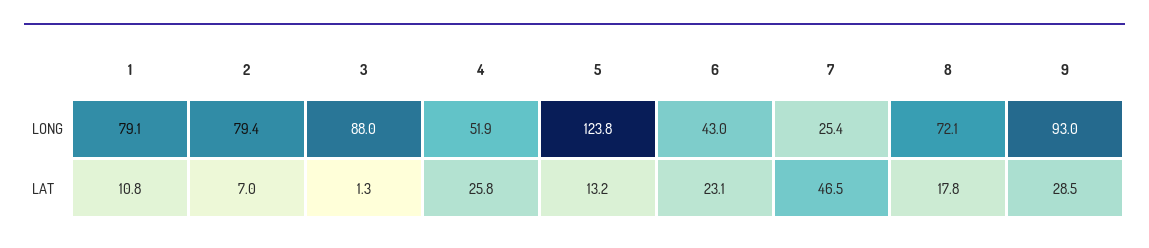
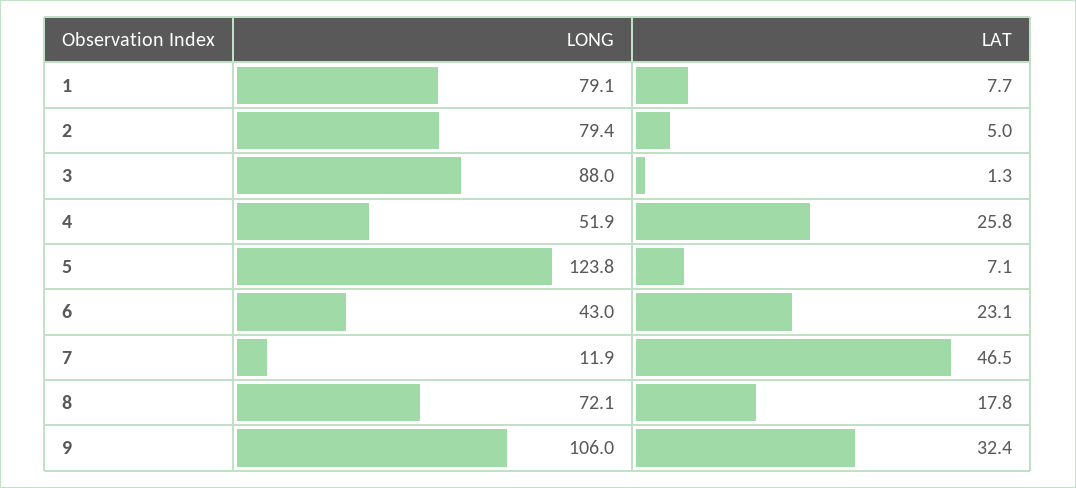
7, LONG: 25.4 -> 11.9
9, LONG: 93 -> 106
1, LAT: 10.8 -> 7.7
2, LAT: 7 -> 5
5, LAT: 13.2 -> 7.1
9, LAT: 28.5 -> 32.4

